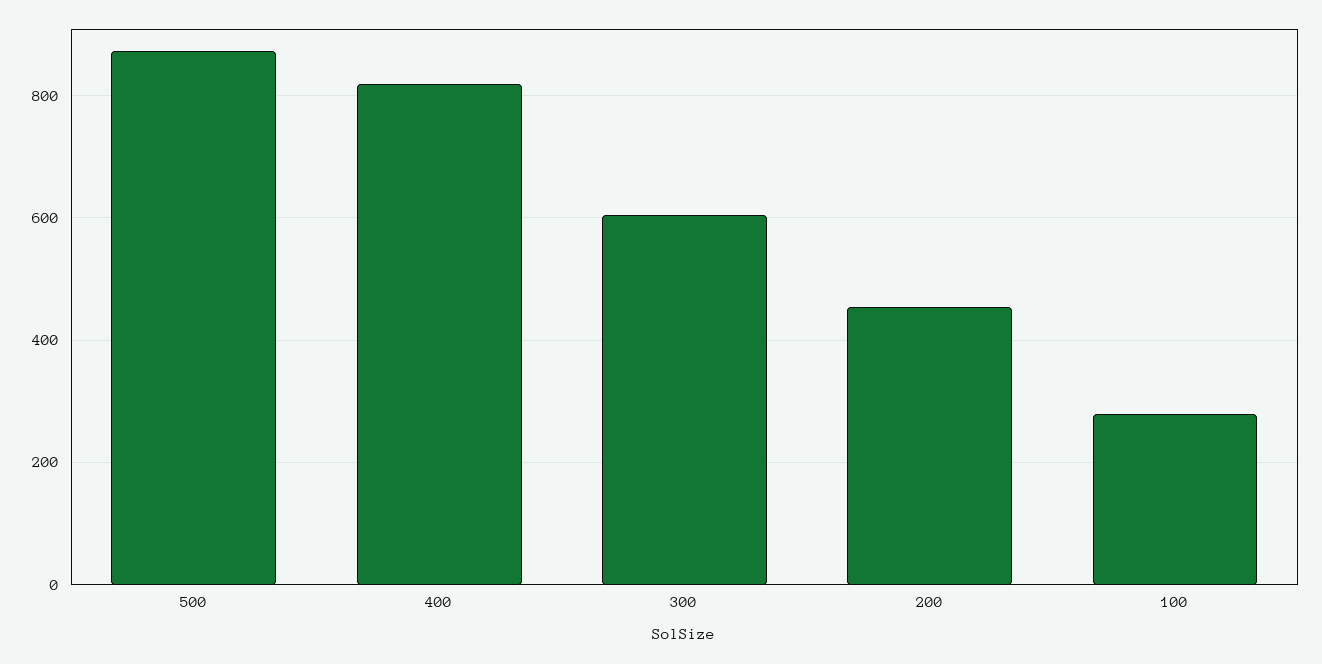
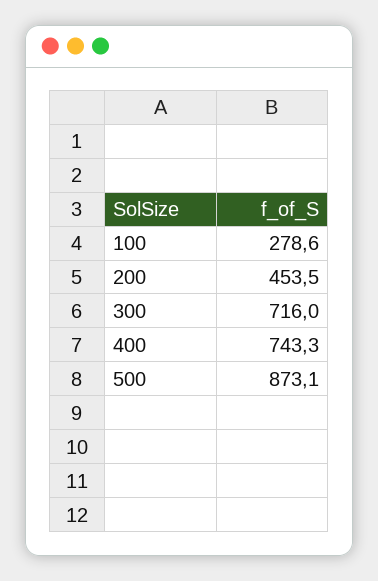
400: 820 -> 743.3
300: 600 -> 716

